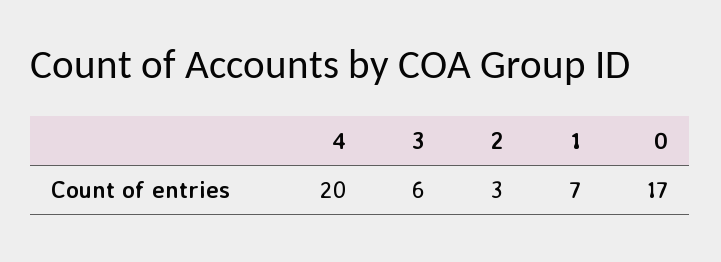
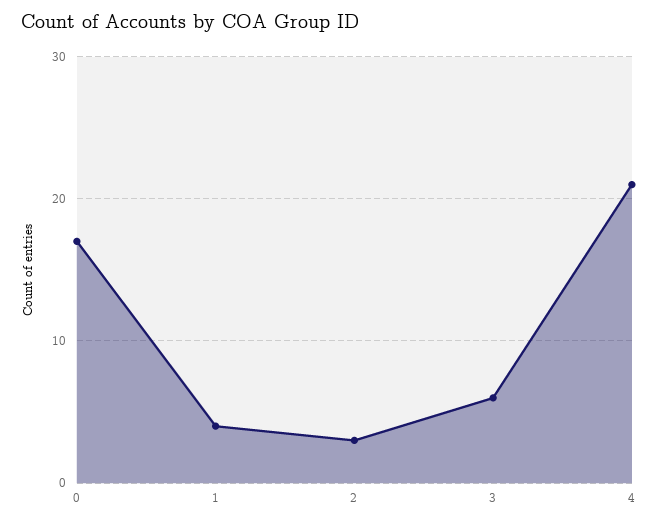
4: 20 -> 21
1: 7 -> 4

